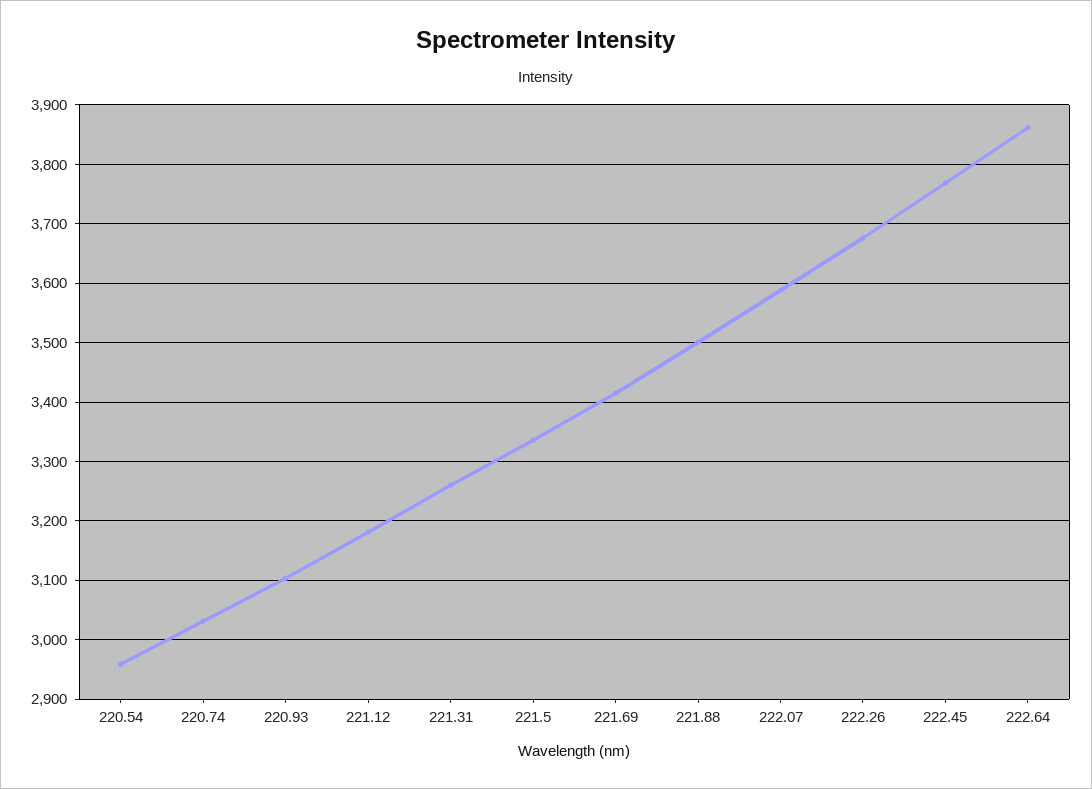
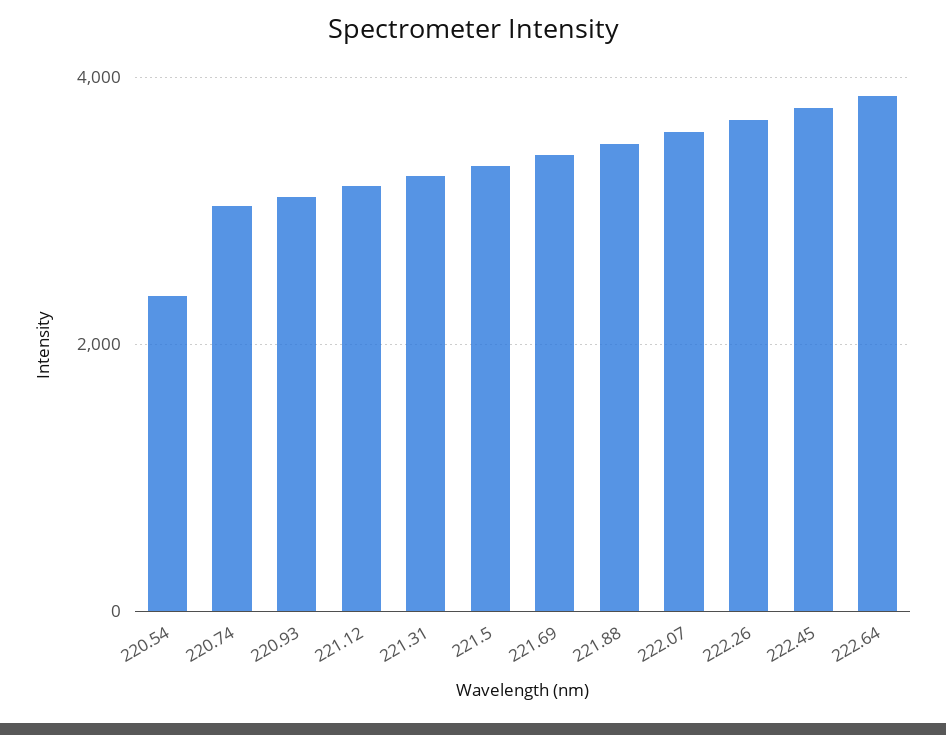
220.54: 2960 -> 2400

